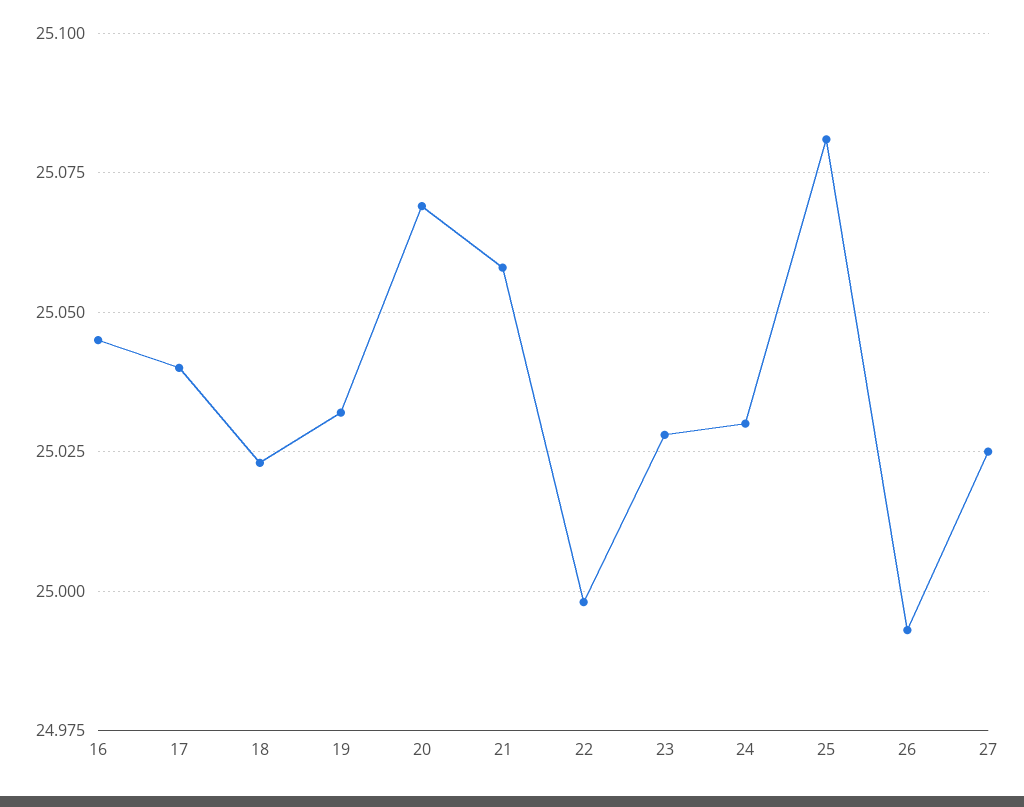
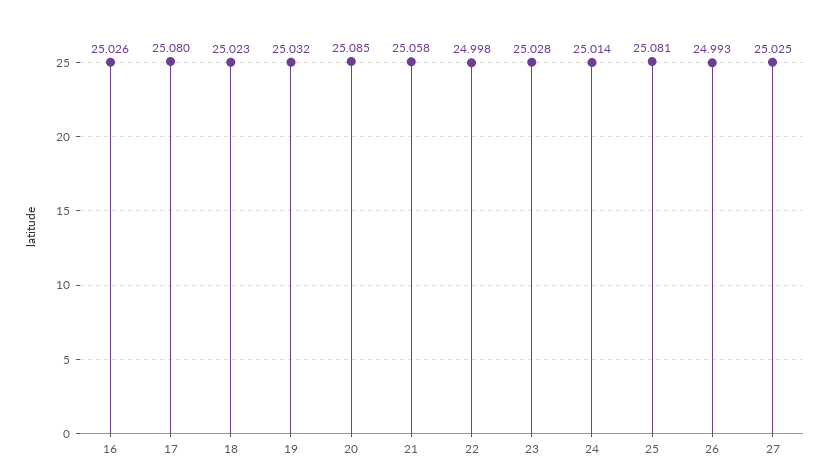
16: 25.045 -> 25.026
17: 25.04 -> 25.08
20: 25.07 -> 25.085
24: 25.03 -> 25.014

